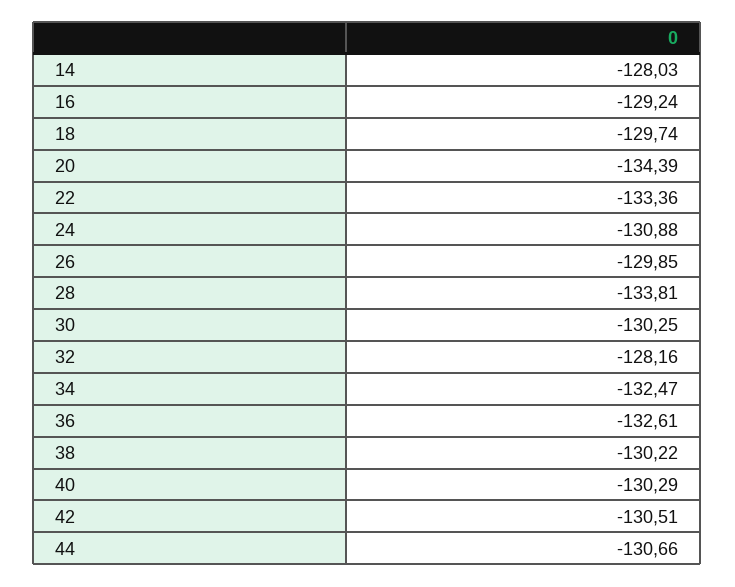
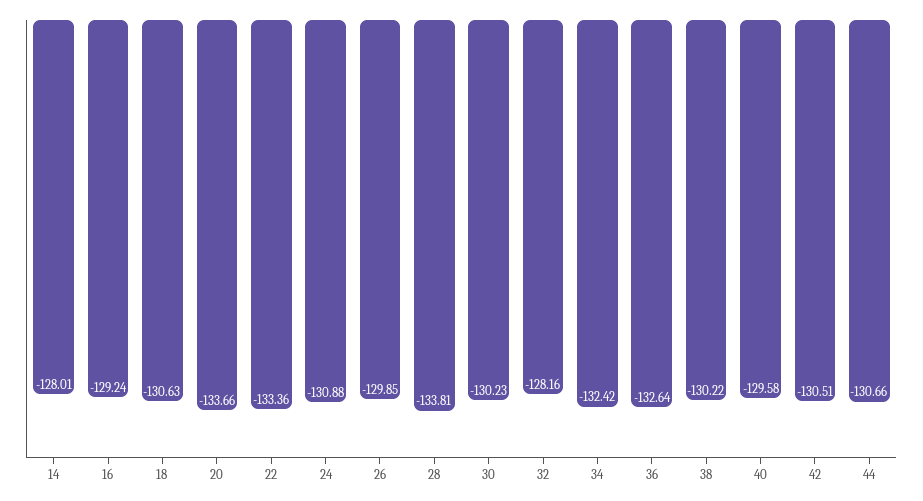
14: -128.03 -> -128.01
18: -129.74 -> -130.63
20: -134.39 -> -133.66
30: -130.25 -> -130.23
34: -132.47 -> -132.42
36: -132.61 -> -132.64
40: -130.29 -> -129.58

